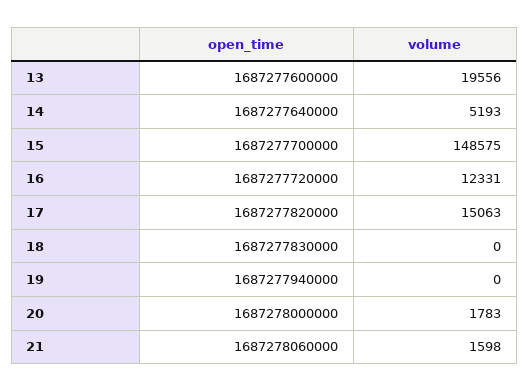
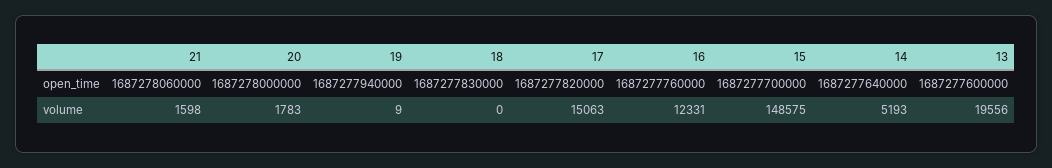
open_time, 16: 1687277720000 -> 1687277760000
volume, 19: 0 -> 9

